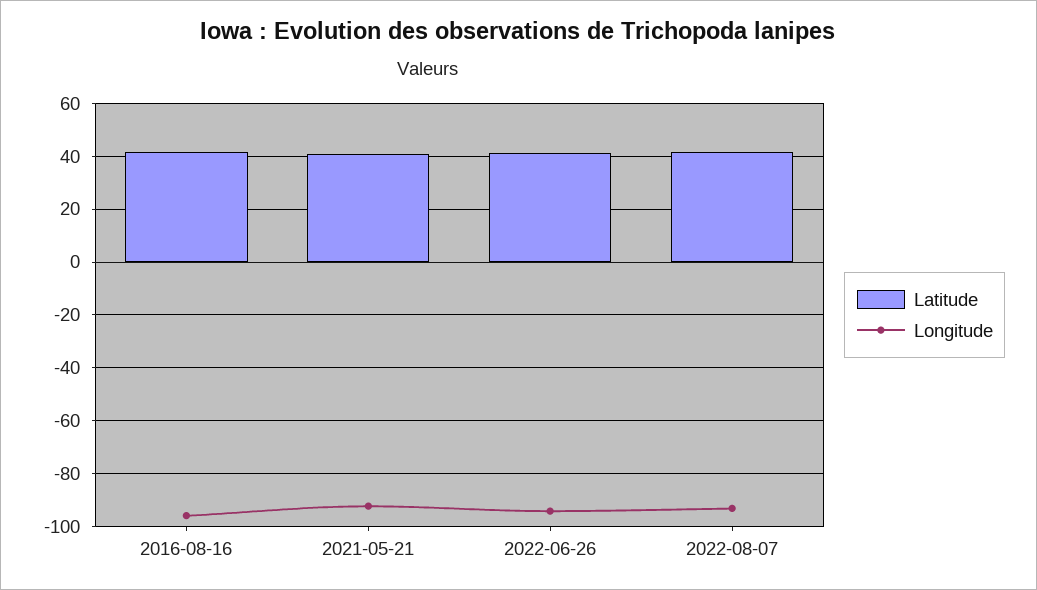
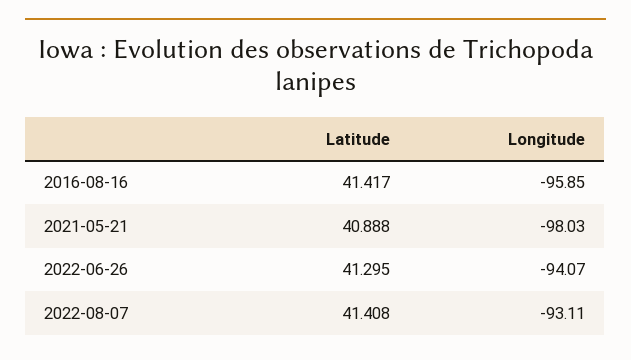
Longitude, 2021-05-21: -92.5 -> -98.03

